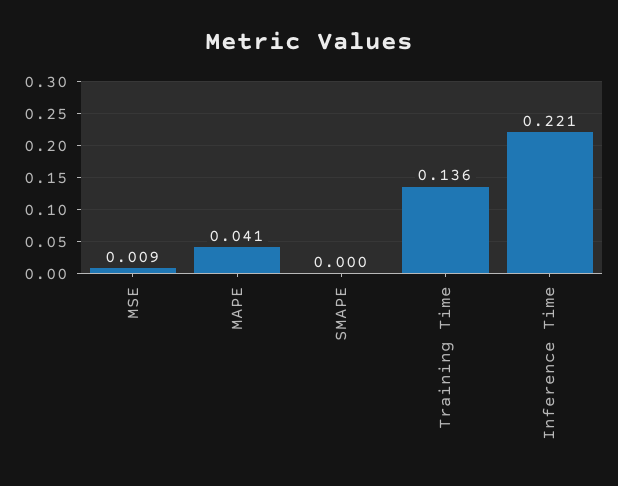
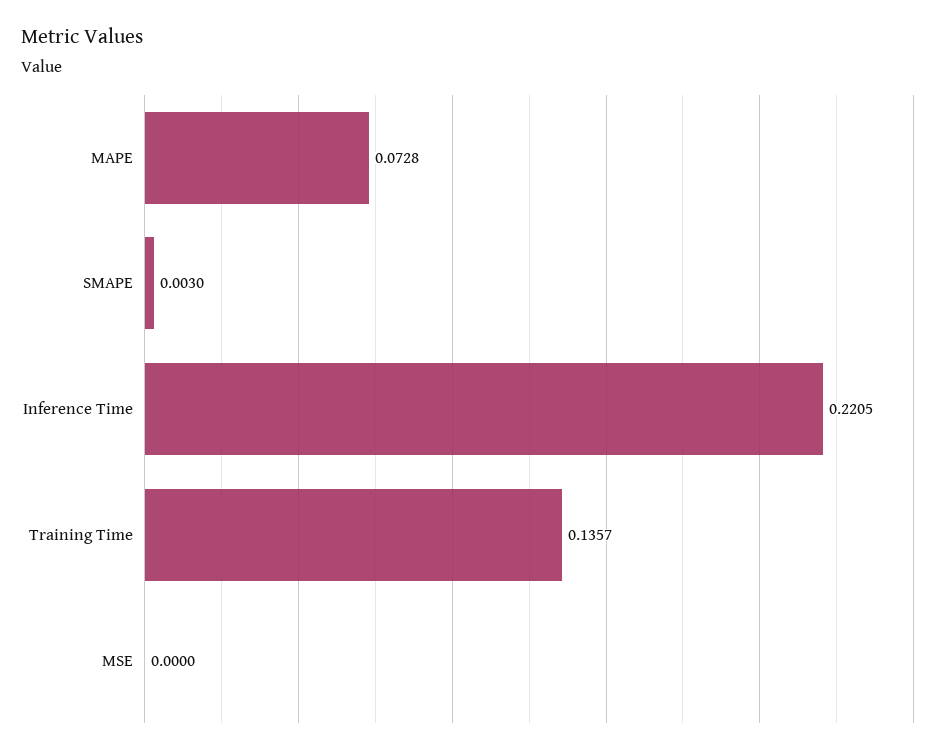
MSE: 0.009 -> 0
MAPE: 0.041 -> 0.0728
SMAPE: 0 -> 0.003

